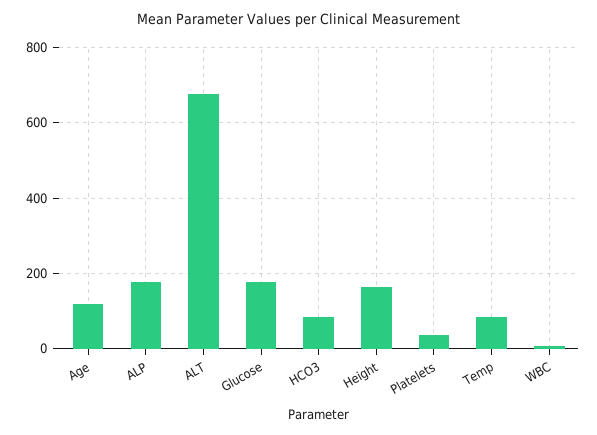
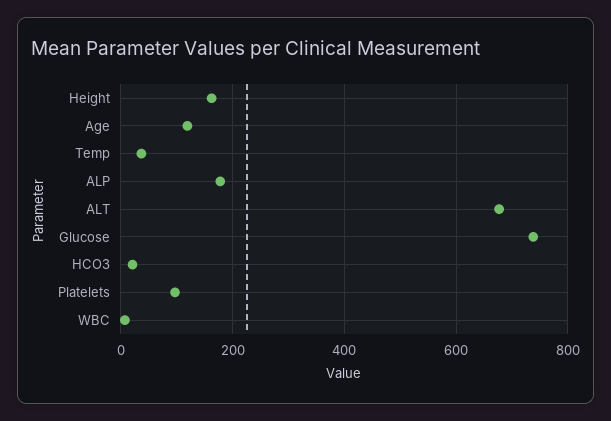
Glucose: 180 -> 740
HCO3: 80 -> 20
Platelets: 40 -> 100
Temp: 80 -> 40

